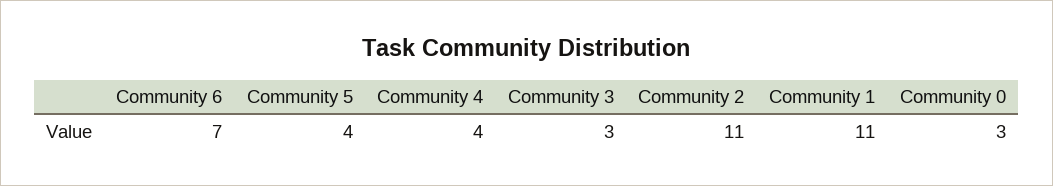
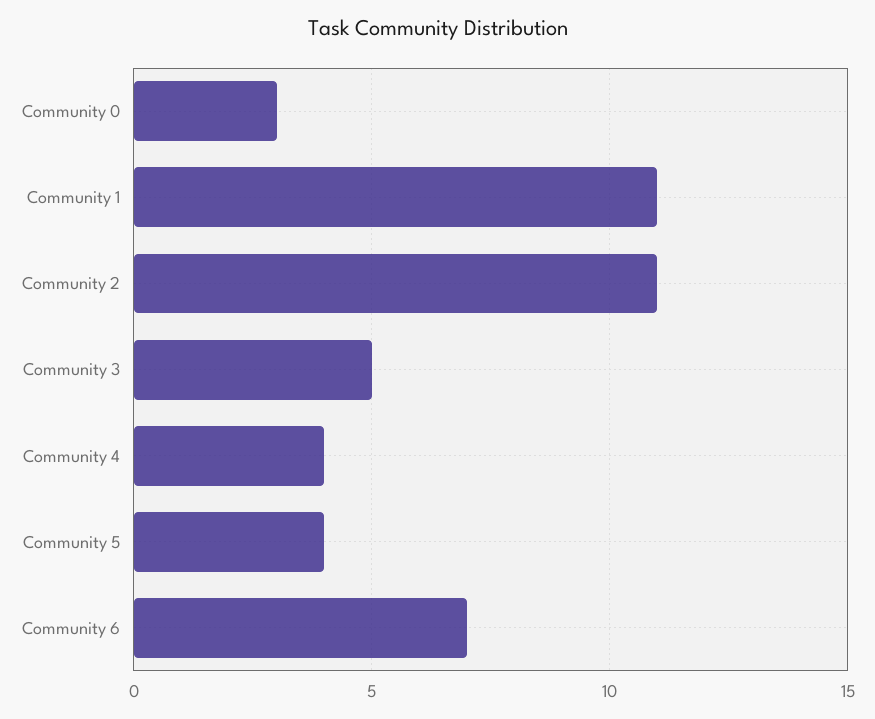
Community 3: 3 -> 5

